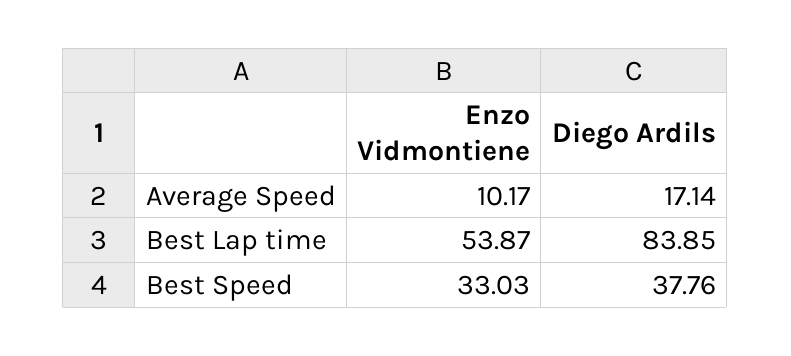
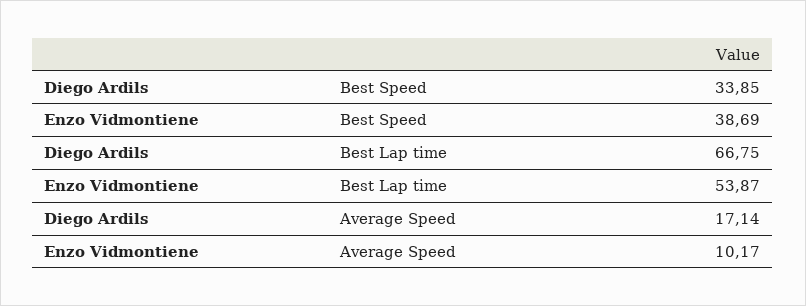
Diego Ardils, Best Lap time: 83.85 -> 66.75
Enzo Vidmontiene, Best Speed: 33.03 -> 38.69
Diego Ardils, Best Speed: 37.76 -> 33.85

